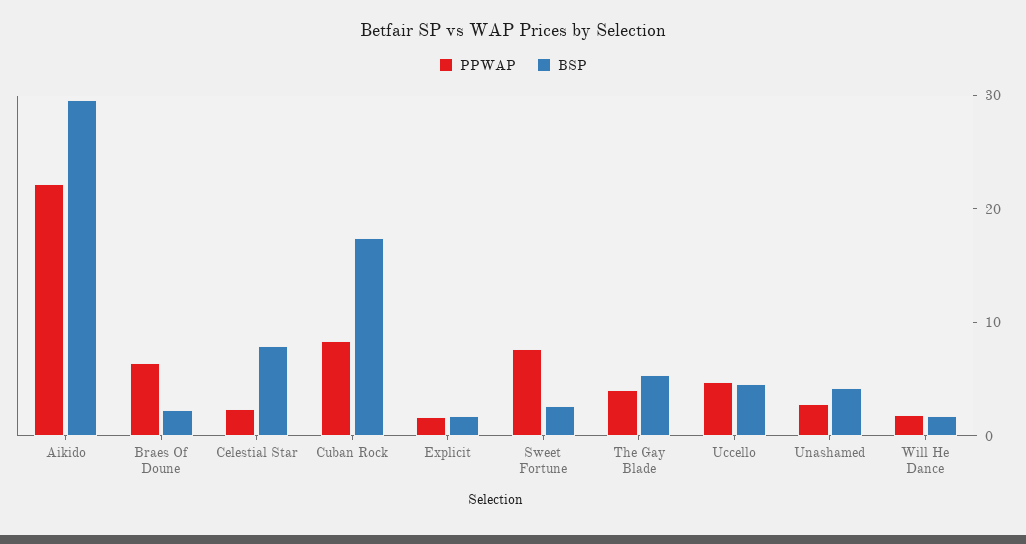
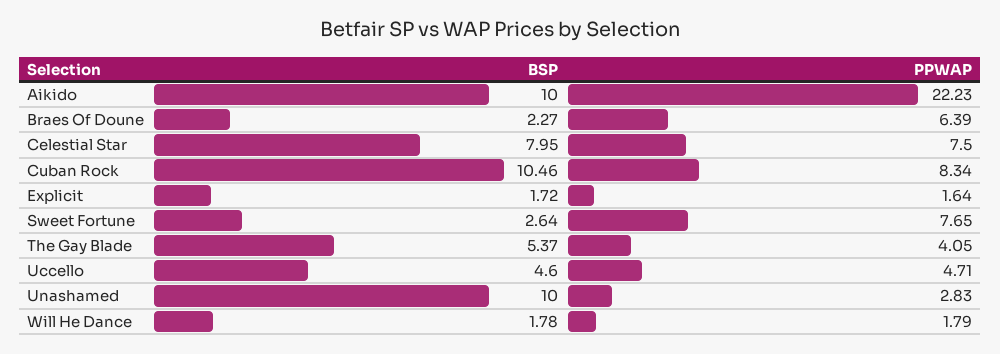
BSP, Aikido: 30 -> 10
PPWAP, Celestial Star: 2 -> 7.5
BSP, Cuban Rock: 18 -> 10.46
BSP, Unashamed: 4 -> 10

